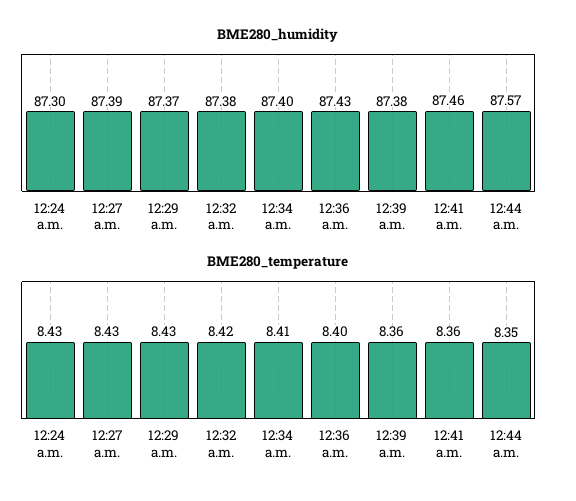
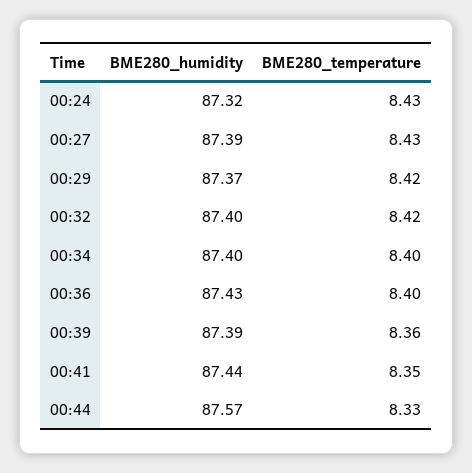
BME280_humidity, 12:24 a.m.: 87.3 -> 87.32
BME280_humidity, 12:32 a.m.: 87.38 -> 87.4
BME280_humidity, 12:39 a.m.: 87.38 -> 87.39
BME280_humidity, 12:41 a.m.: 87.46 -> 87.44
BME280_temperature, 12:29 a.m.: 8.43 -> 8.42
BME280_temperature, 12:34 a.m.: 8.41 -> 8.4
BME280_temperature, 12:41 a.m.: 8.36 -> 8.35
BME280_temperature, 12:44 a.m.: 8.35 -> 8.33

